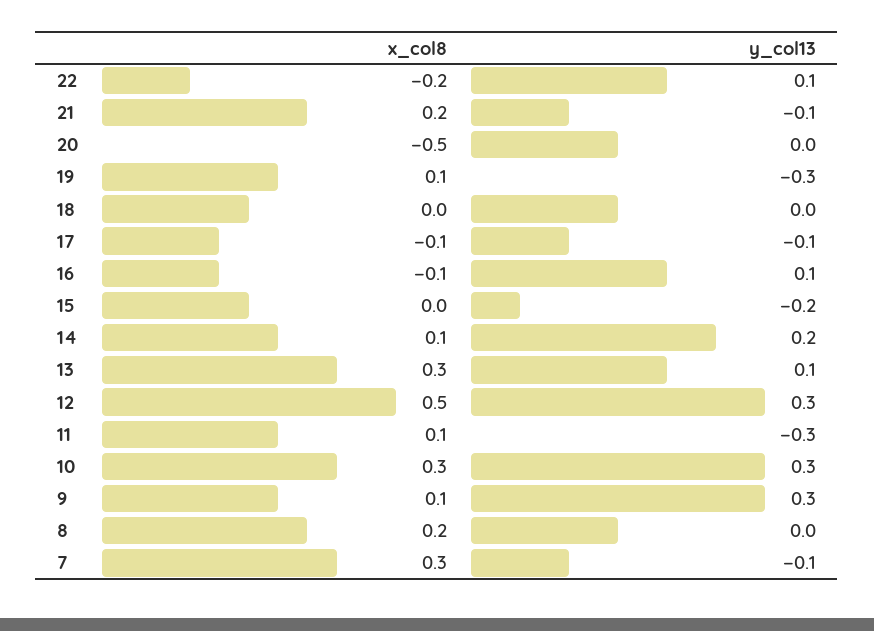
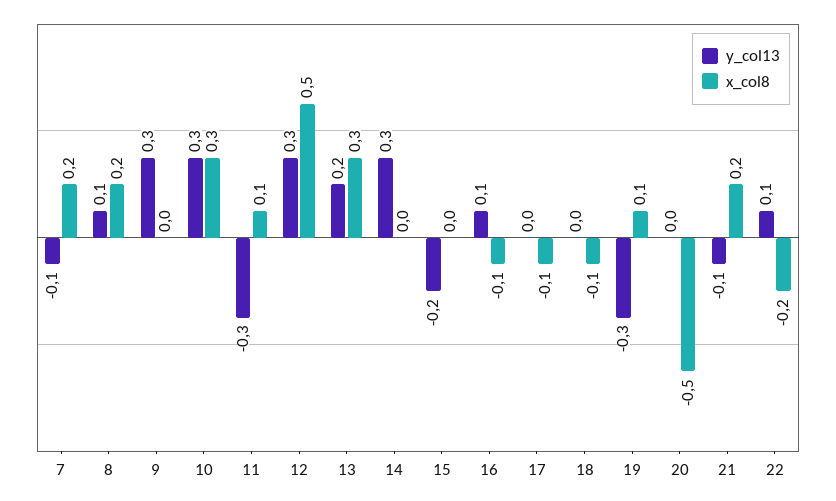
x_col8, 18: 0 -> -0.1
y_col13, 17: -0.1 -> 0
x_col8, 14: 0.1 -> 0
y_col13, 14: 0.2 -> 0.3
y_col13, 13: 0.1 -> 0.2
x_col8, 9: 0.1 -> 0
y_col13, 8: 0 -> 0.1
x_col8, 7: 0.3 -> 0.2

